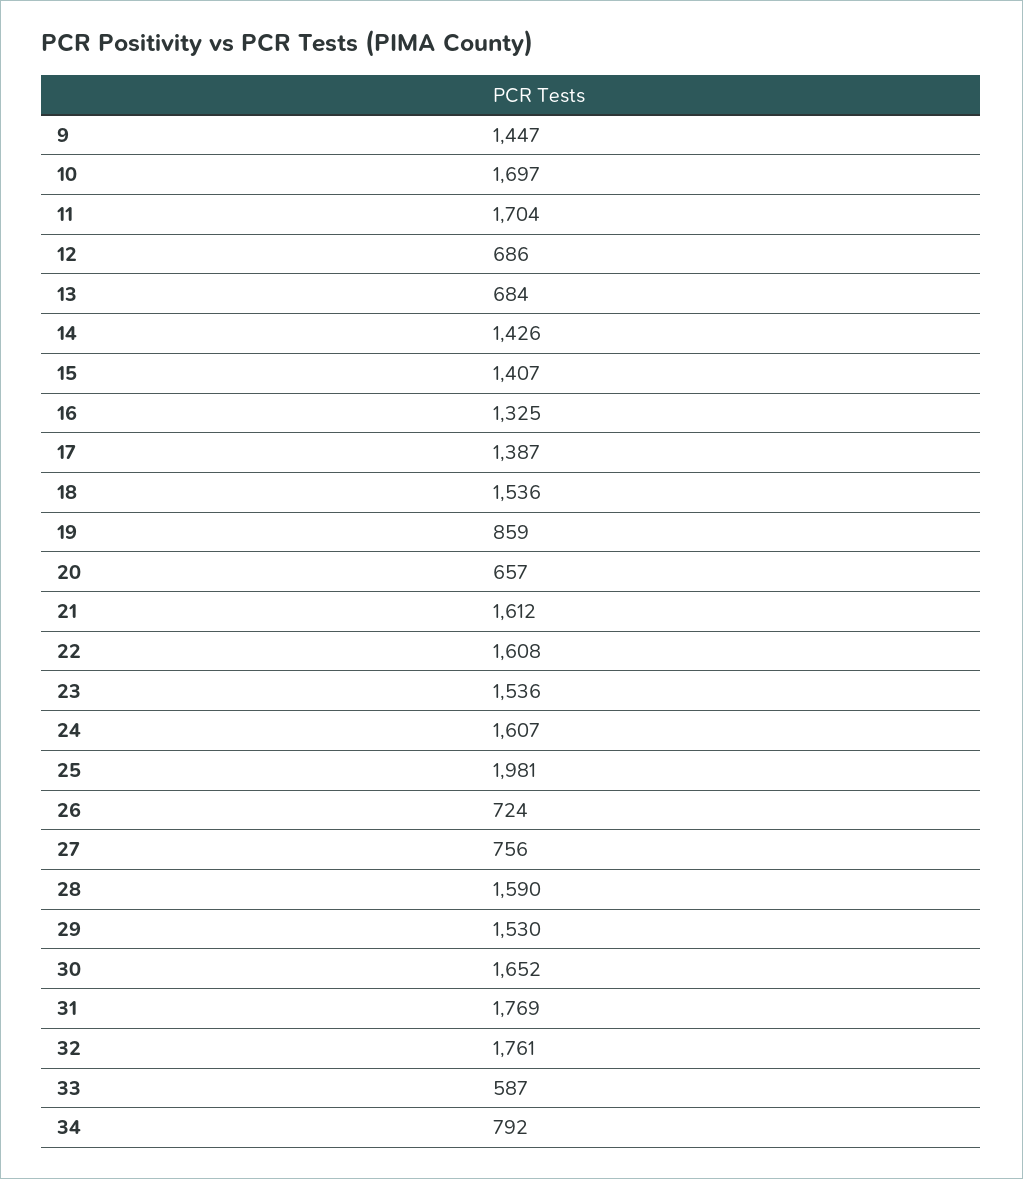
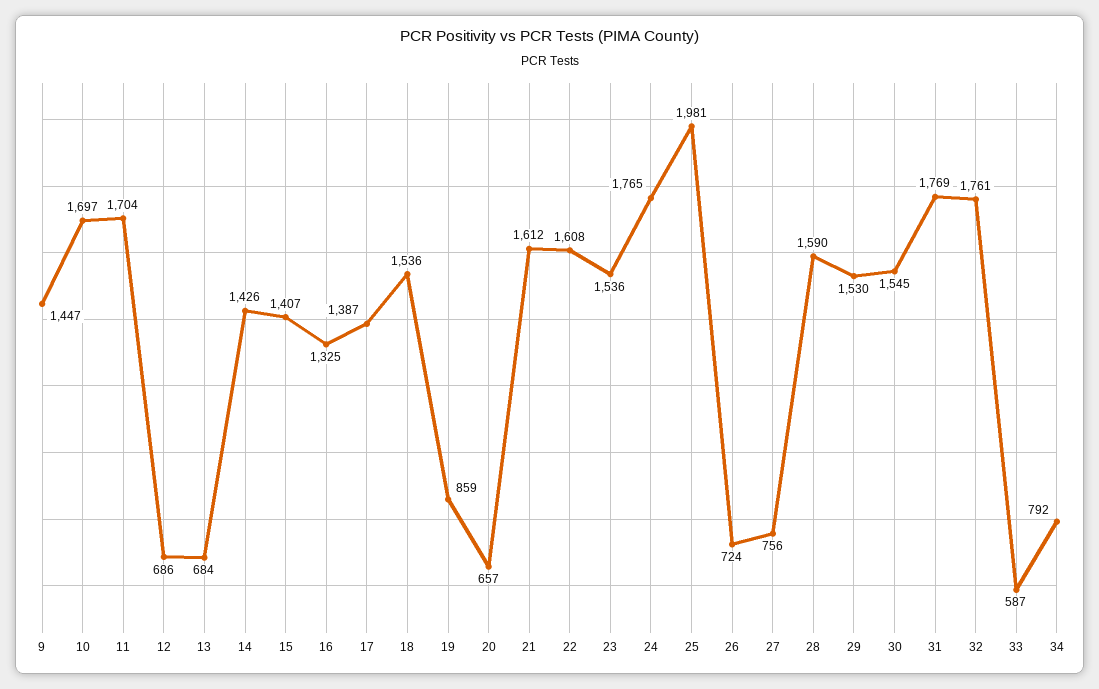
24: 1607 -> 1765
30: 1652 -> 1545

